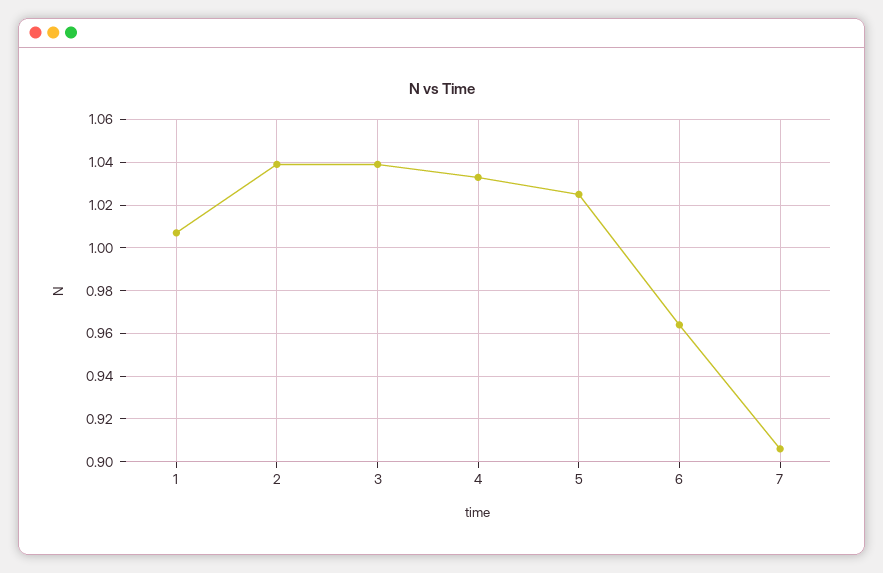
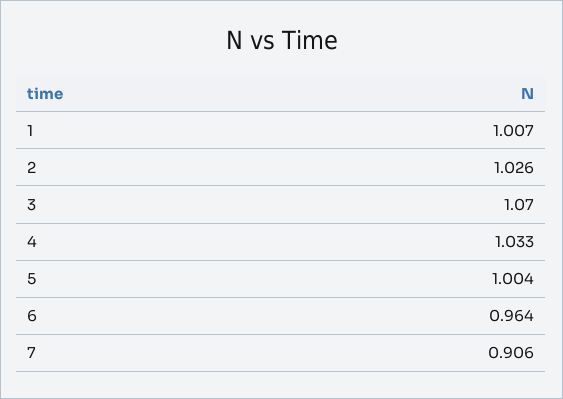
2: 1.04 -> 1.026
3: 1.04 -> 1.07
5: 1.025 -> 1.004

